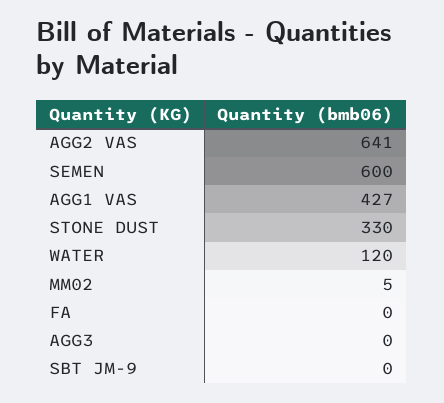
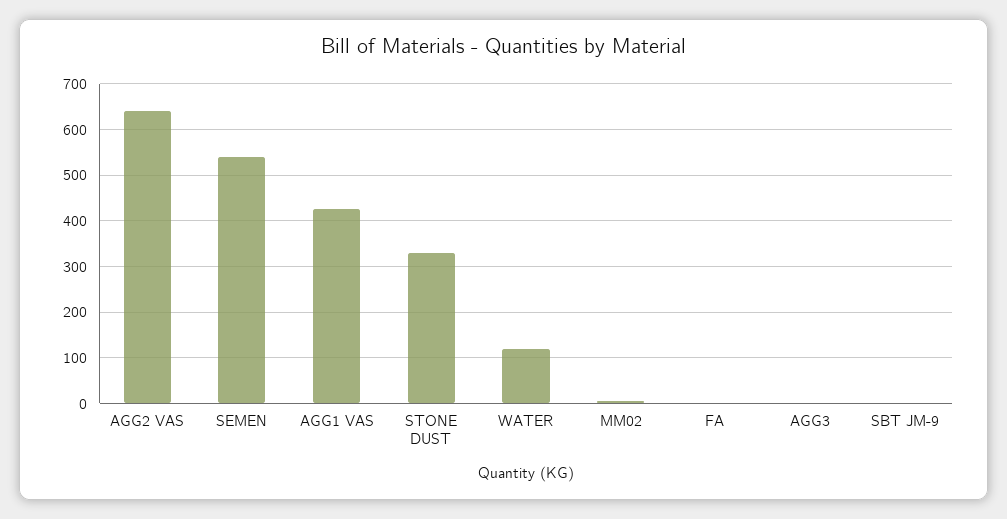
SEMEN: 600 -> 540

